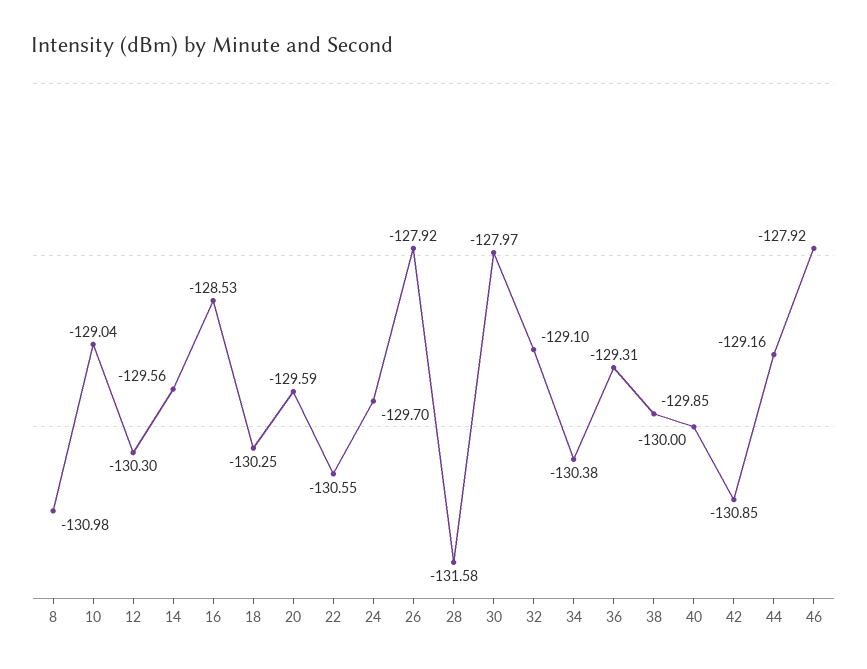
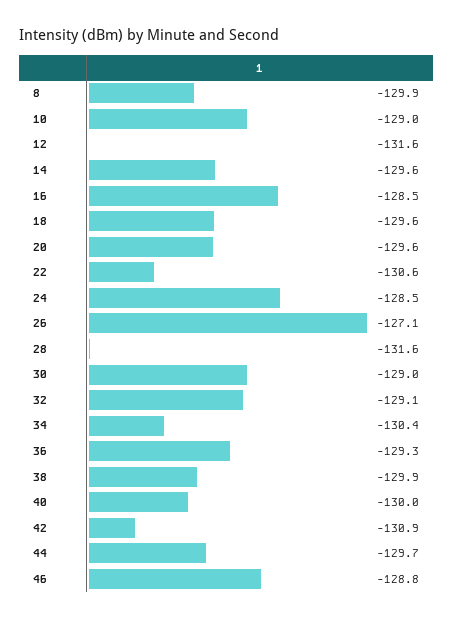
8: -130.98 -> -129.9
12: -130.3 -> -131.6
18: -130.25 -> -129.6
24: -129.7 -> -128.5
26: -127.92 -> -127.1
30: -127.97 -> -129
44: -129.16 -> -129.7
46: -127.92 -> -128.8

